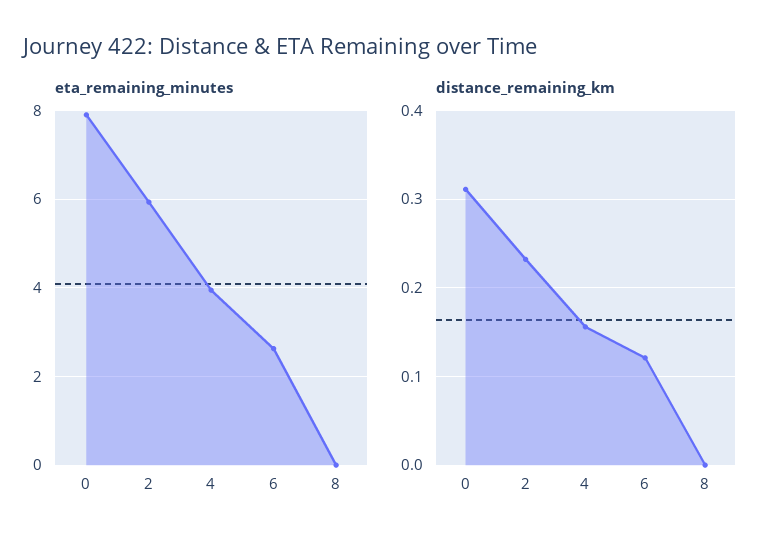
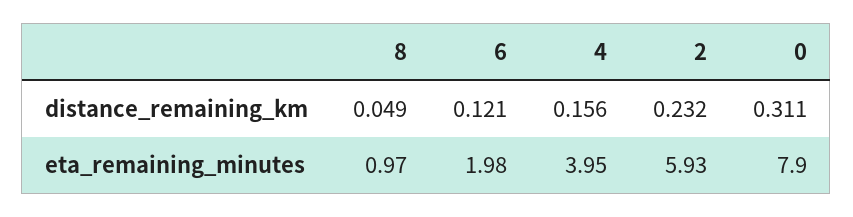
eta_remaining_minutes, 6: 2.6 -> 1.98
eta_remaining_minutes, 8: 0 -> 0.97
distance_remaining_km, 8: 0 -> 0.049

